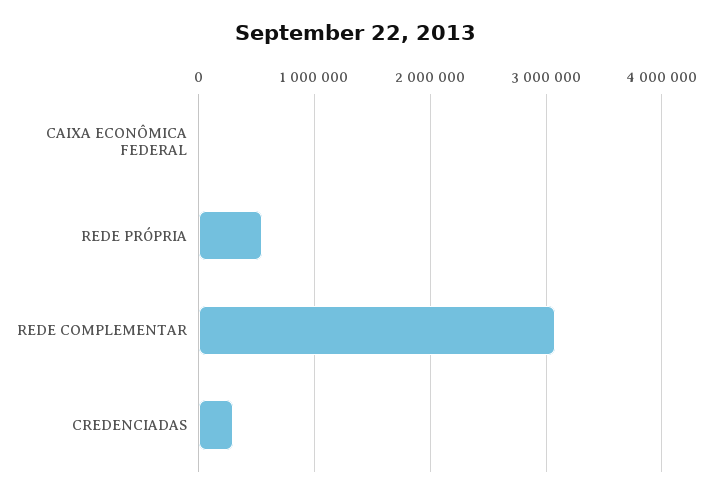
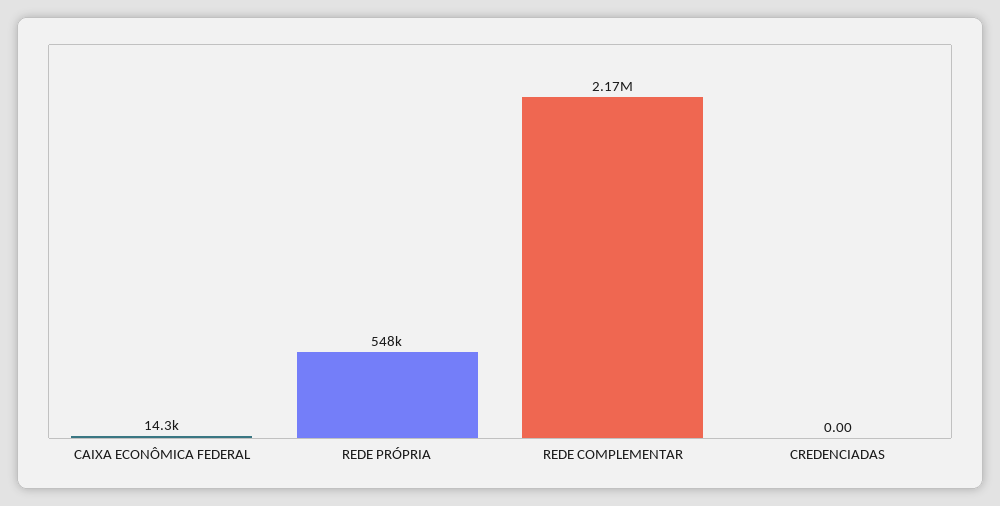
REDE COMPLEMENTAR: 3100000 -> 2170000
CREDENCIADAS: 300000 -> 0

